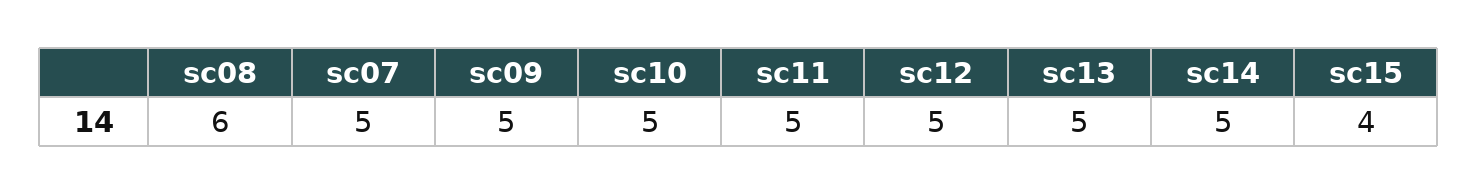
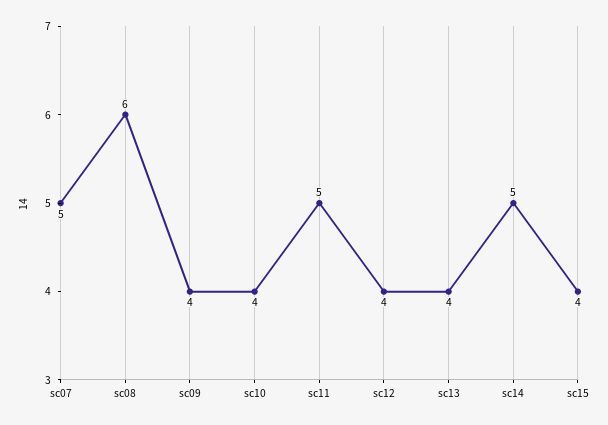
sc09: 5 -> 4
sc10: 5 -> 4
sc12: 5 -> 4
sc13: 5 -> 4

